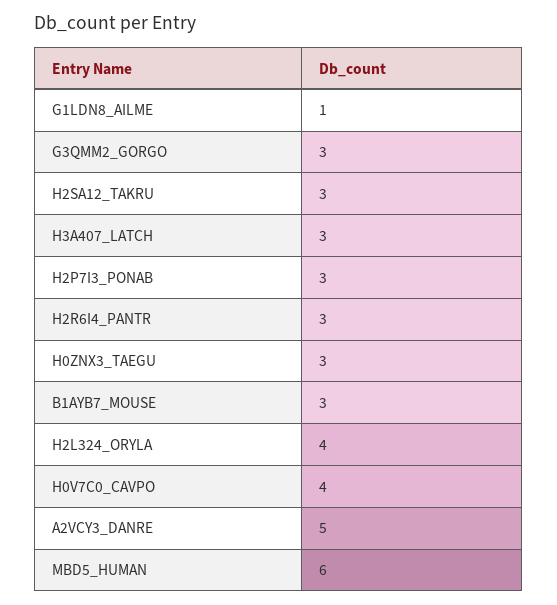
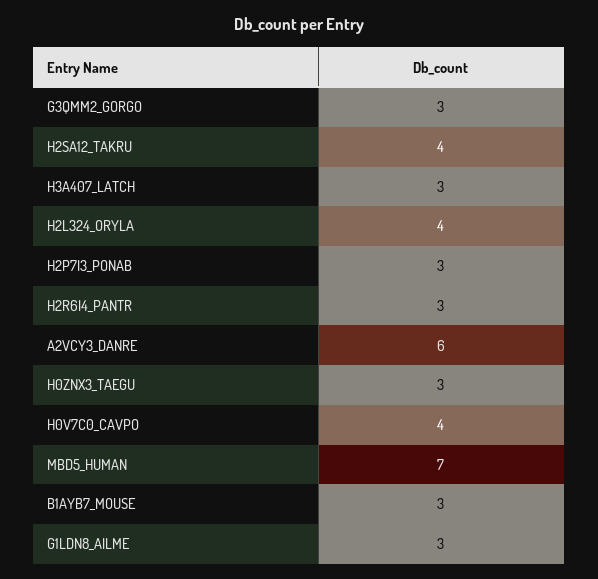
G1LDN8_AILME: 1 -> 3
H2SA12_TAKRU: 3 -> 4
A2VCY3_DANRE: 5 -> 6
MBD5_HUMAN: 6 -> 7

